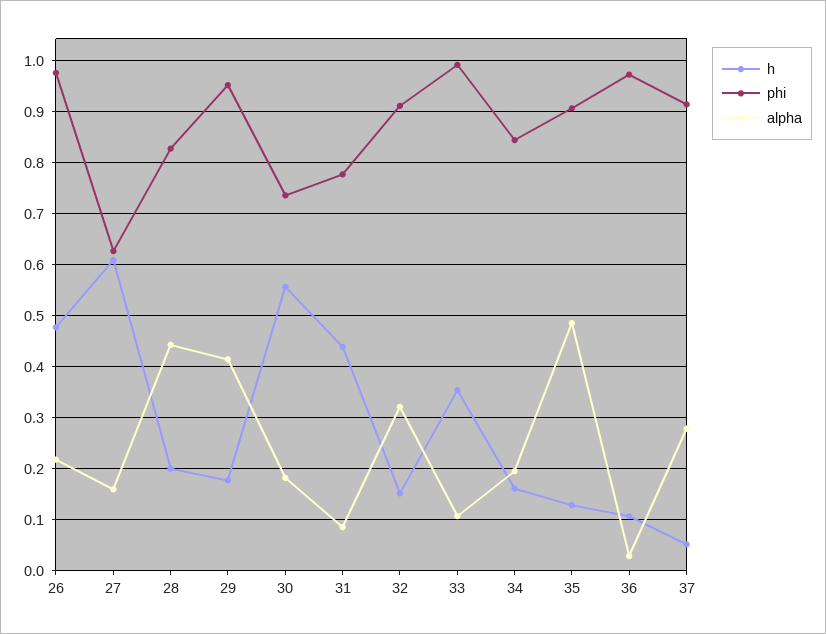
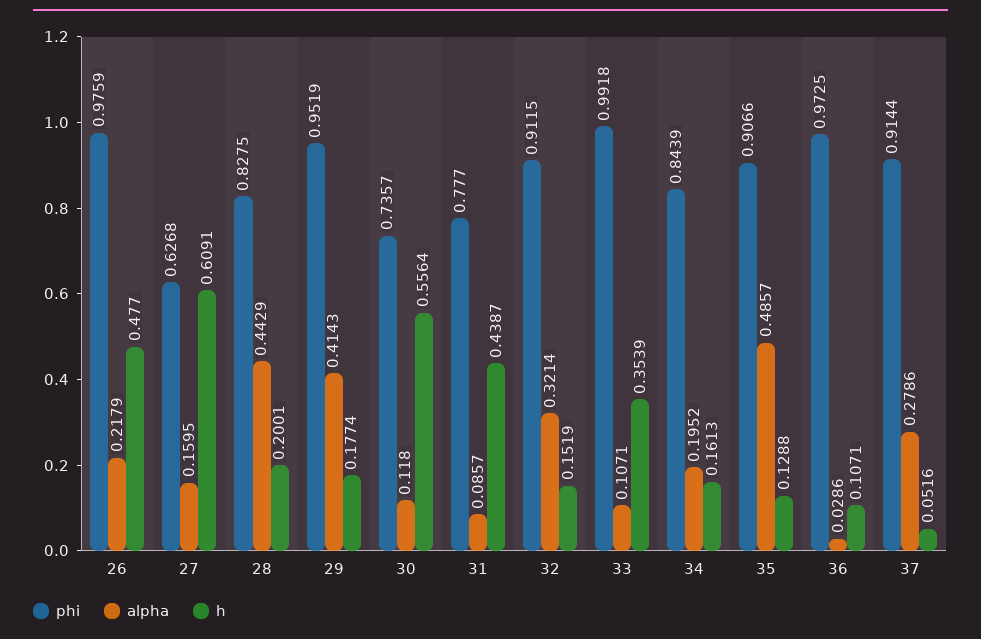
alpha, 30: 0.18 -> 0.118

